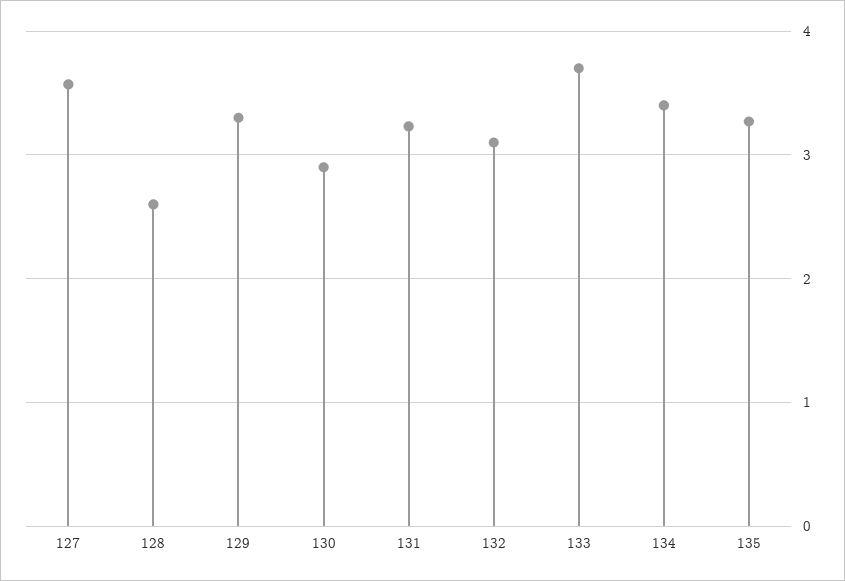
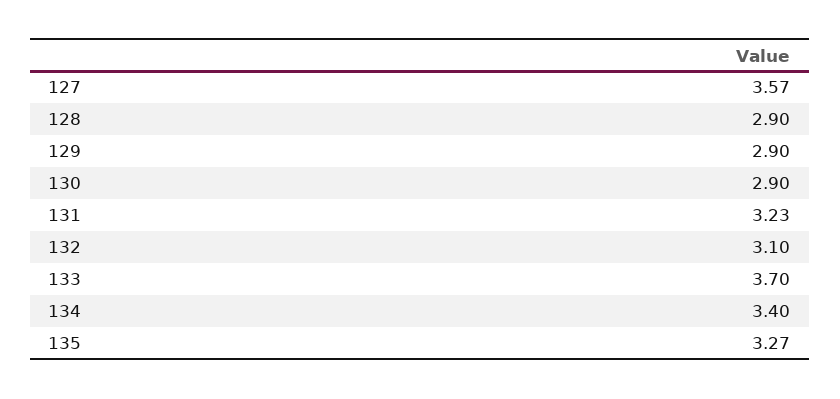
128: 2.6 -> 2.9
129: 3.3 -> 2.9

